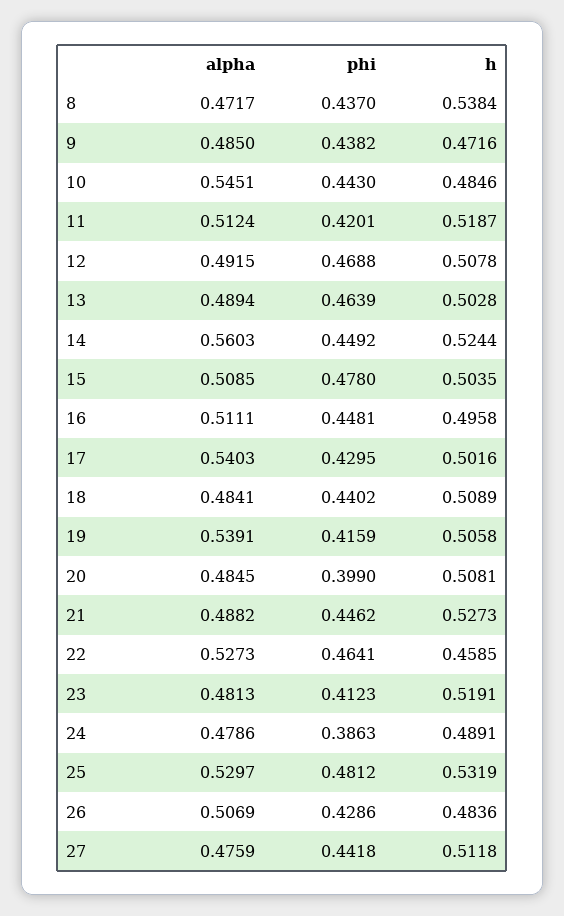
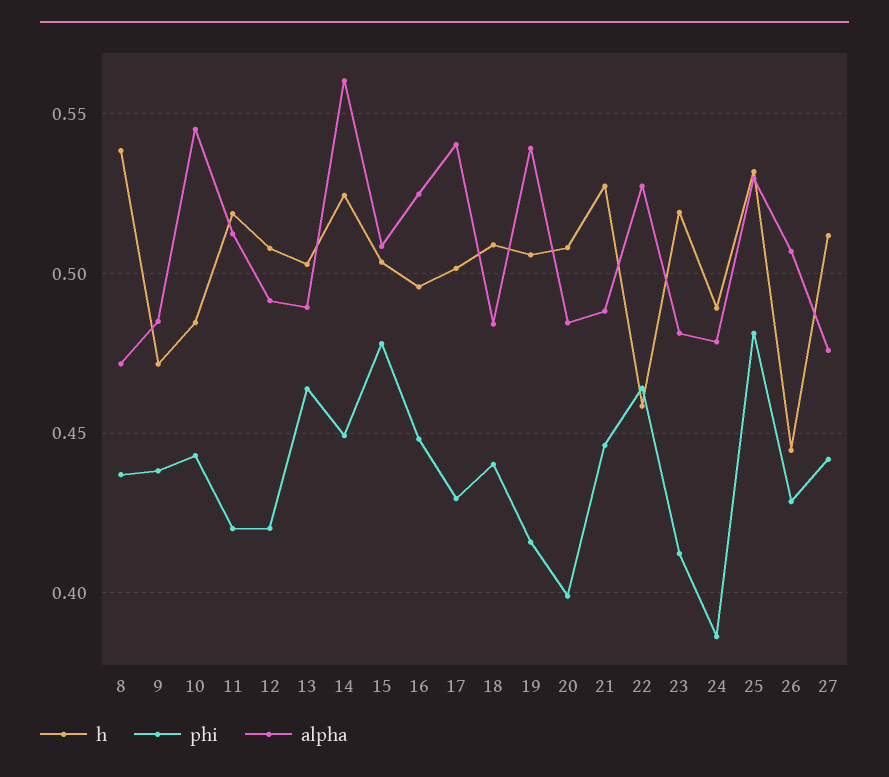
phi, 12: 0.4688 -> 0.42
alpha, 16: 0.5111 -> 0.525
h, 26: 0.4836 -> 0.445

